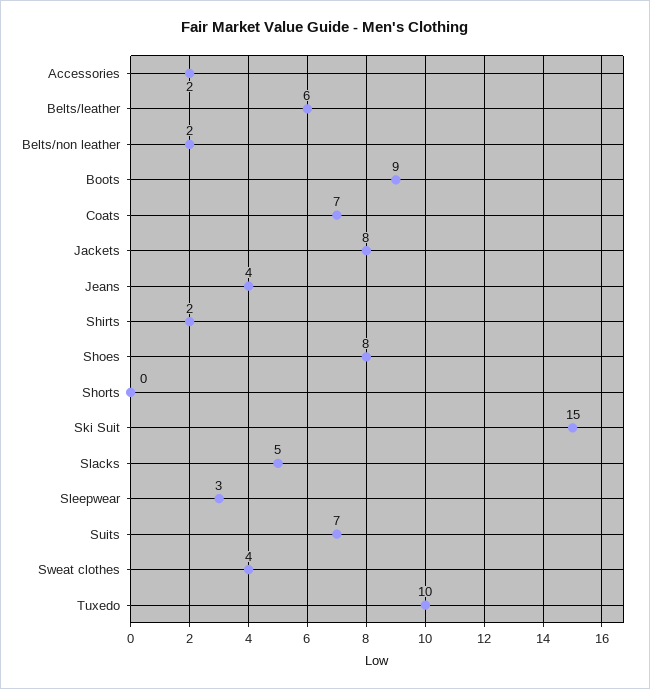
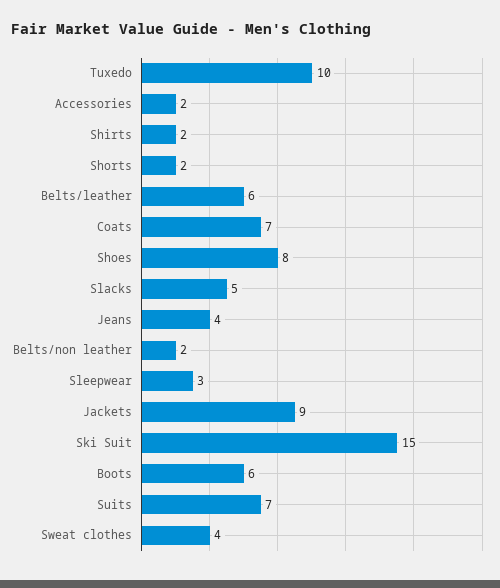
Boots: 9 -> 6
Jackets: 8 -> 9
Shorts: 0 -> 2

